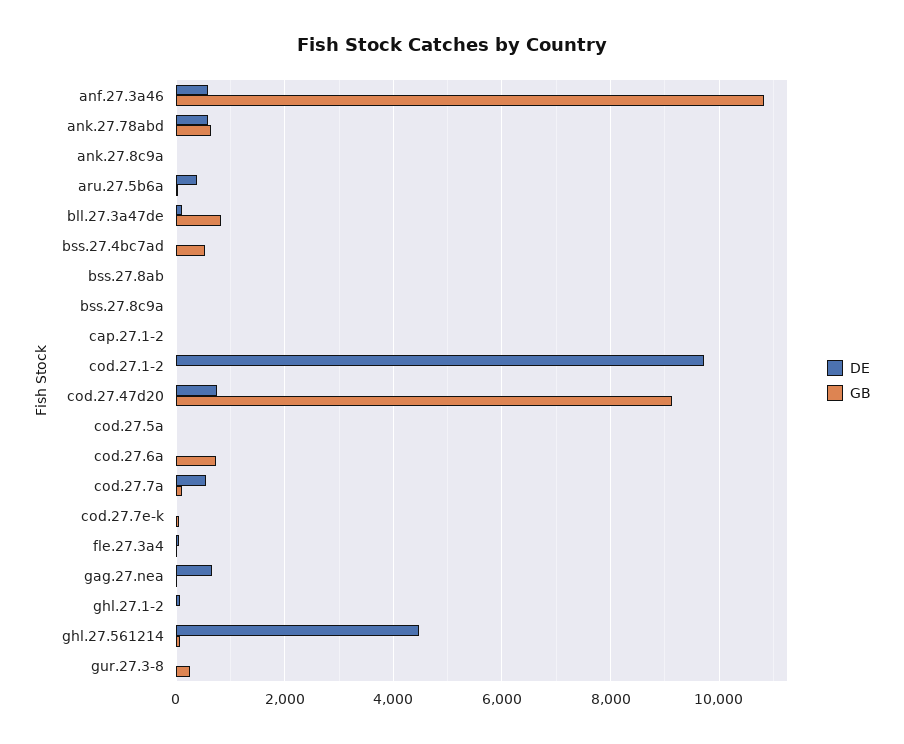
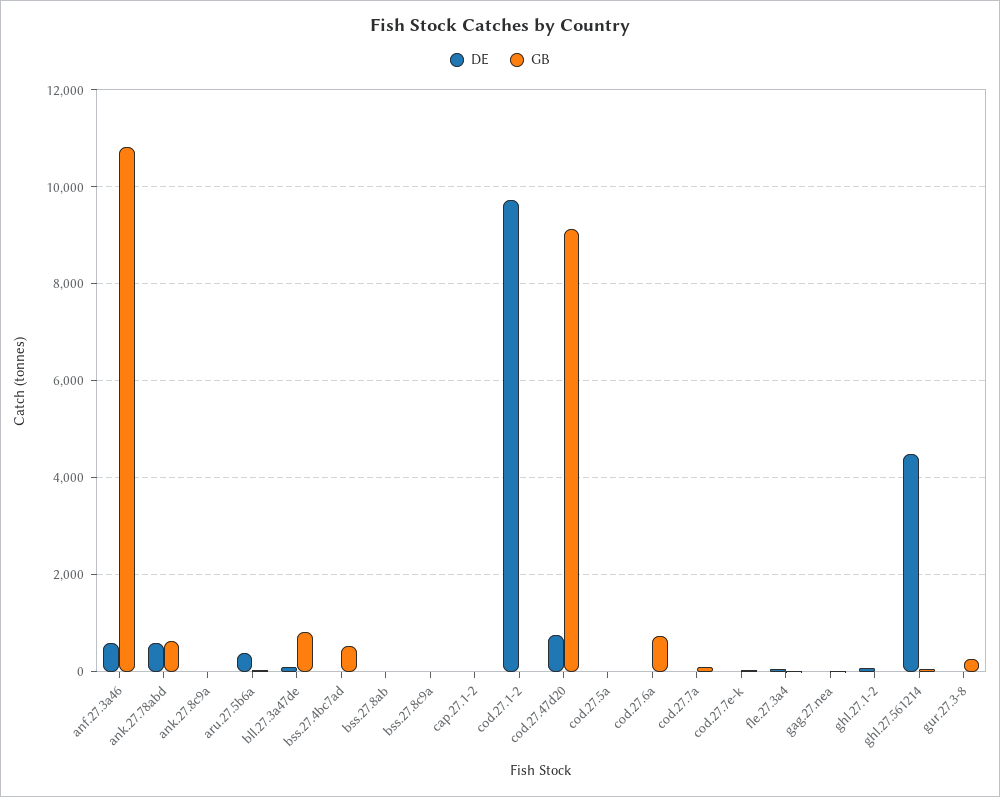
DE, cod.27.7a: 600 -> 0
DE, gag.27.nea: 600 -> 0

